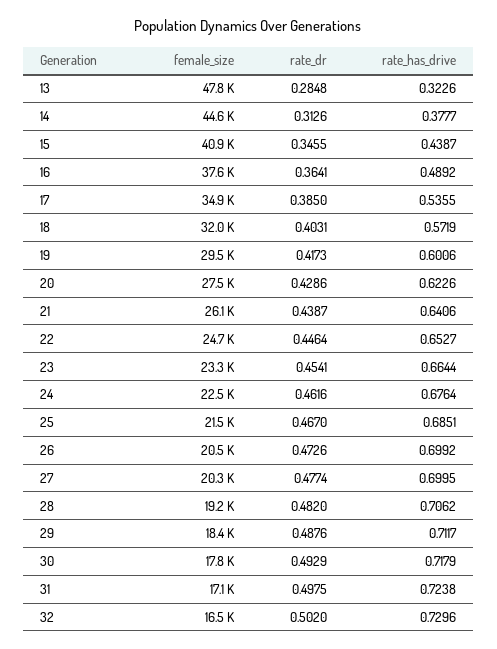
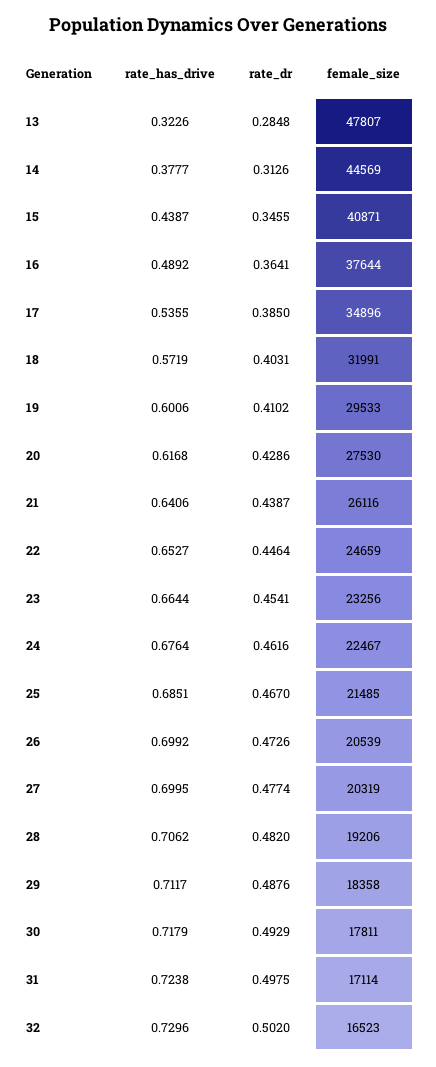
rate_dr, 19: 0.4173 -> 0.4102
rate_has_drive, 20: 0.6226 -> 0.6168

